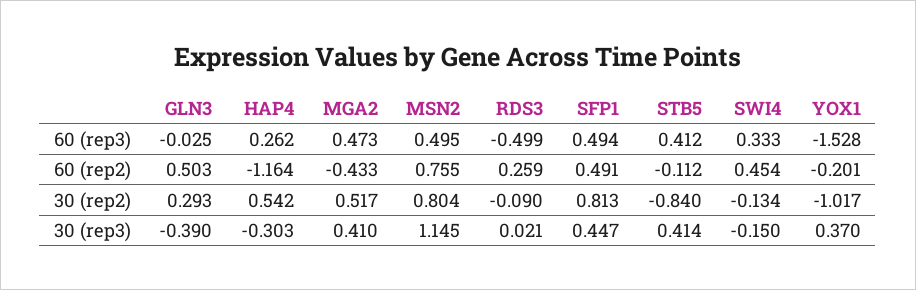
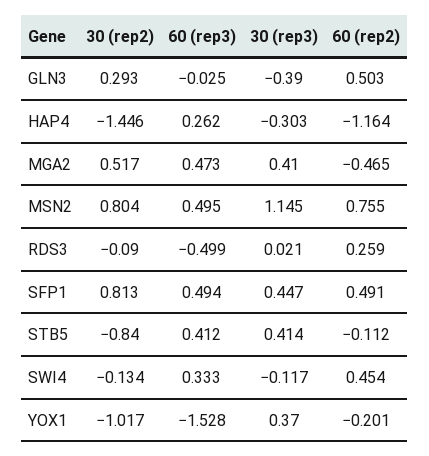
MGA2, 60 (rep2): -0.433 -> -0.465
HAP4, 30 (rep2): 0.542 -> -1.446
SWI4, 30 (rep3): -0.15 -> -0.117

